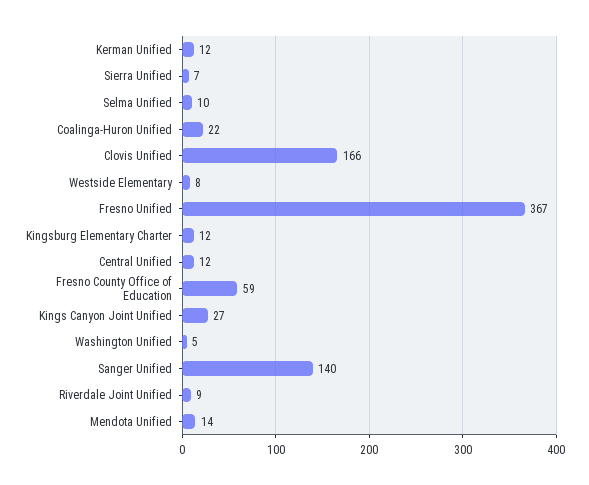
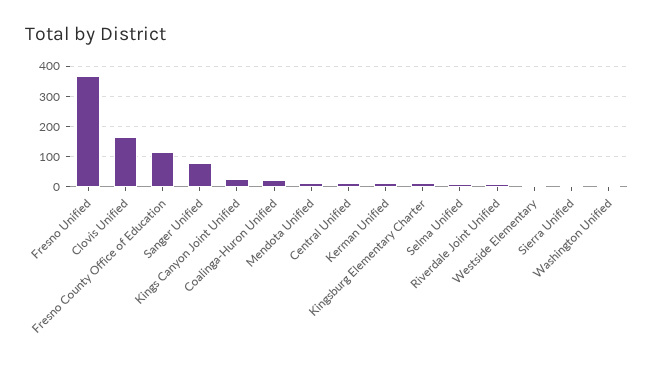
Fresno County Office of Education: 59 -> 120
Sanger Unified: 140 -> 80

